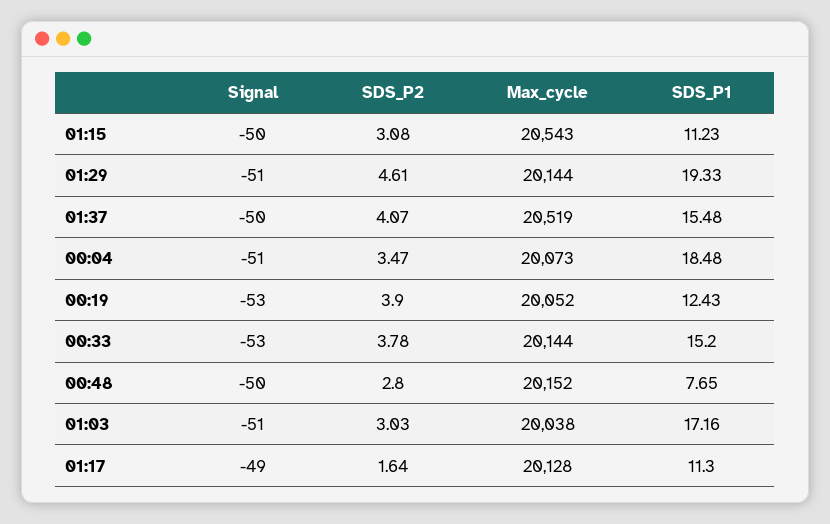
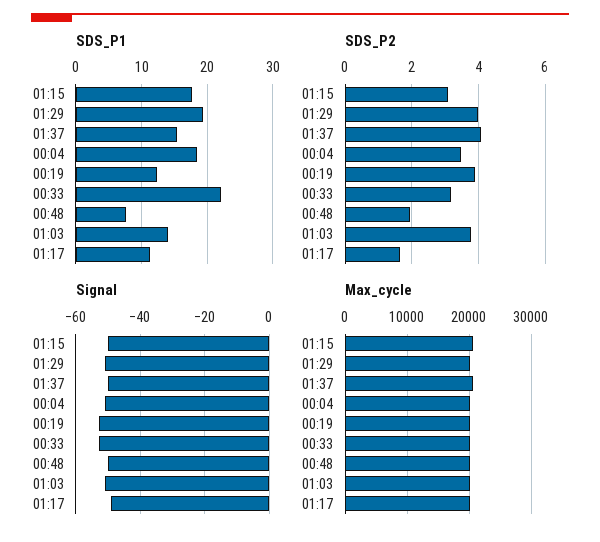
SDS_P1, 01:15: 11.23 -> 18
SDS_P2, 01:29: 4.61 -> 4
SDS_P2, 00:33: 3.78 -> 3.2
SDS_P1, 00:33: 15.2 -> 22
SDS_P2, 00:48: 2.8 -> 2
SDS_P2, 01:03: 3.03 -> 3.8
SDS_P1, 01:03: 17.16 -> 14

